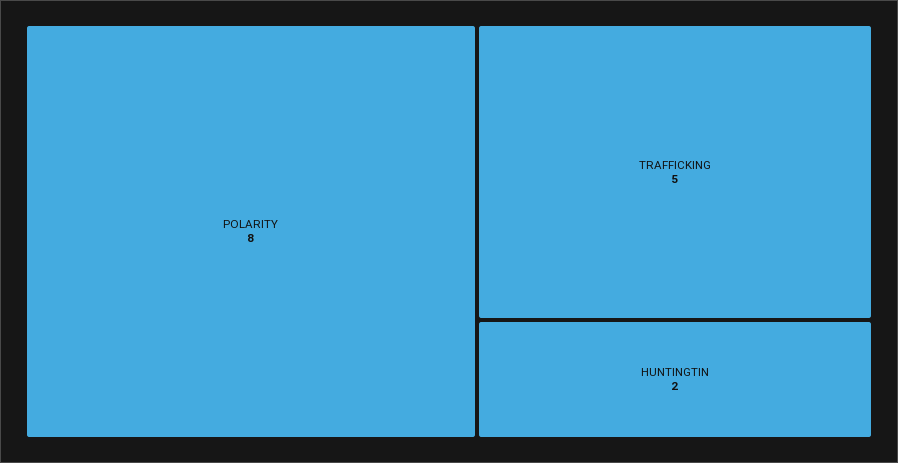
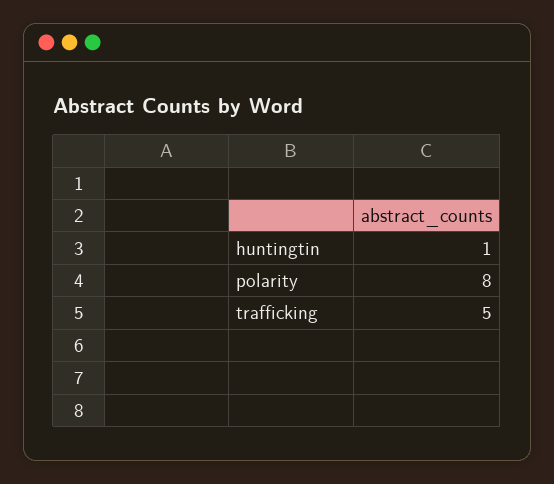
HUNTINGTIN: 2 -> 1

